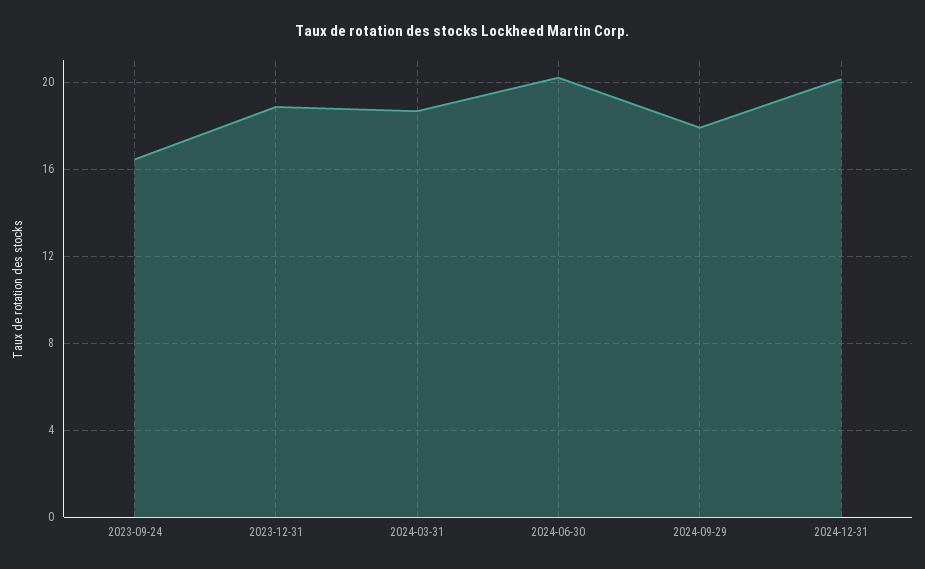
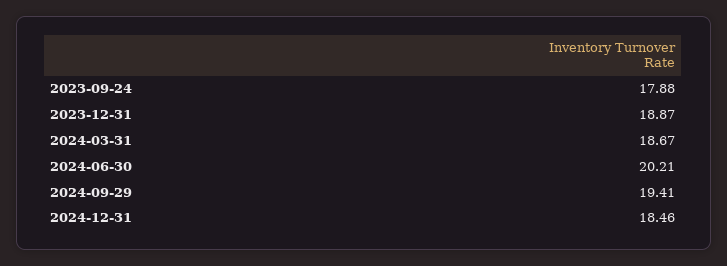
2023-09-24: 16.5 -> 17.88
2024-09-29: 18 -> 19.41
2024-12-31: 20 -> 18.46

